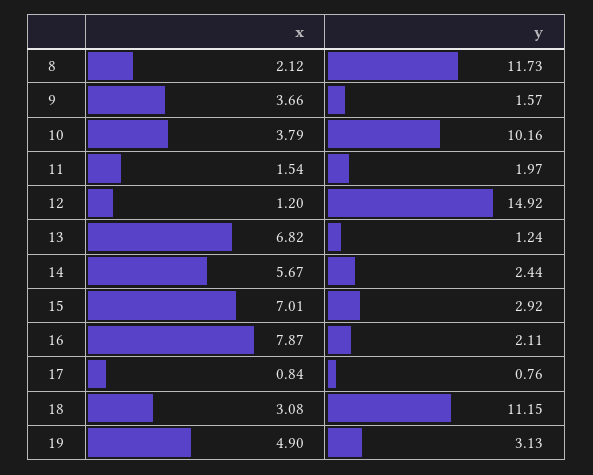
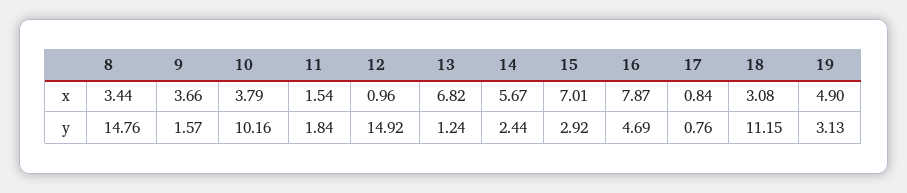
x, 8: 2.12 -> 3.44
y, 8: 11.73 -> 14.76
y, 11: 1.97 -> 1.84
x, 12: 1.2 -> 0.96
y, 16: 2.11 -> 4.69

